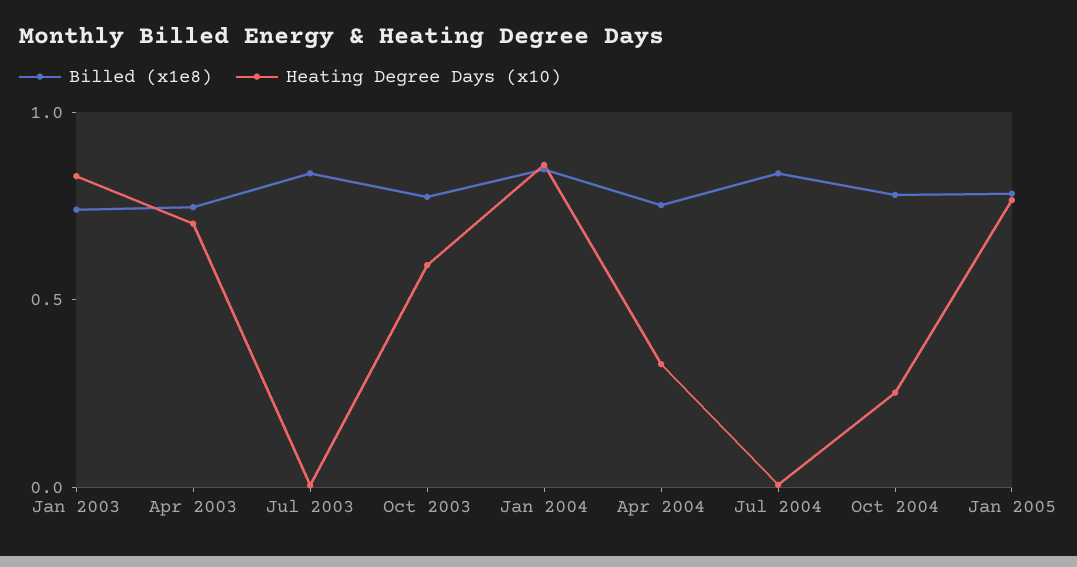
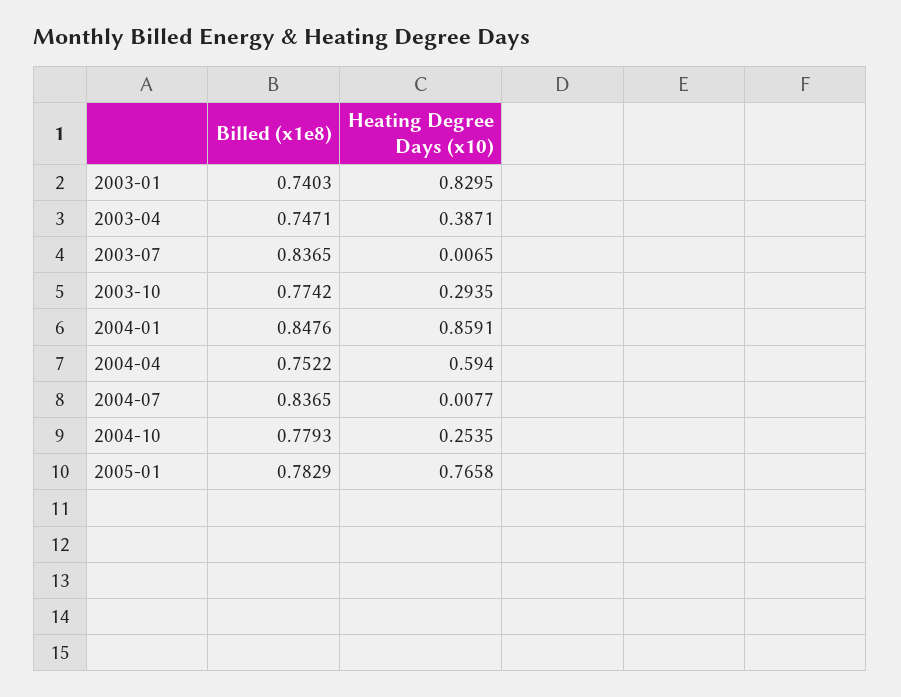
Heating Degree Days (x10), Apr 2003: 0.7 -> 0.3871
Heating Degree Days (x10), Oct 2003: 0.6 -> 0.2935
Heating Degree Days (x10), Apr 2004: 0.3 -> 0.594

